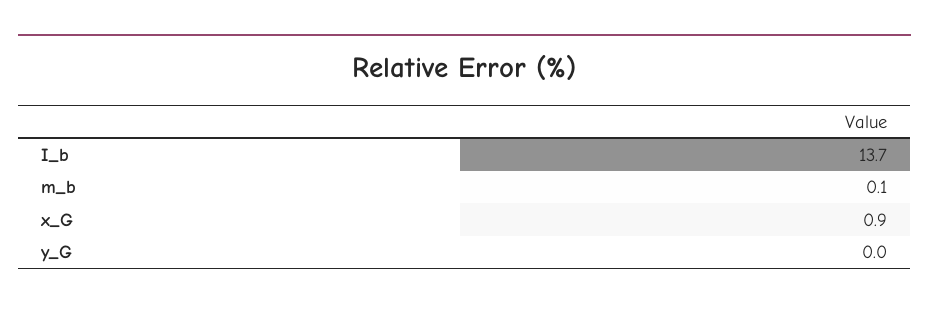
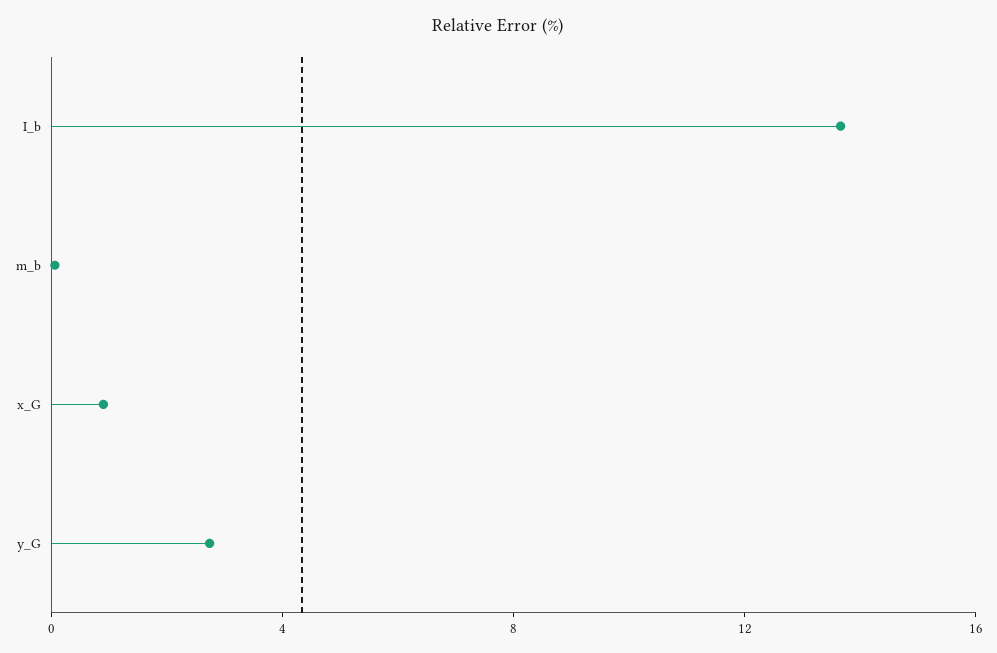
y_G: 0 -> 3

